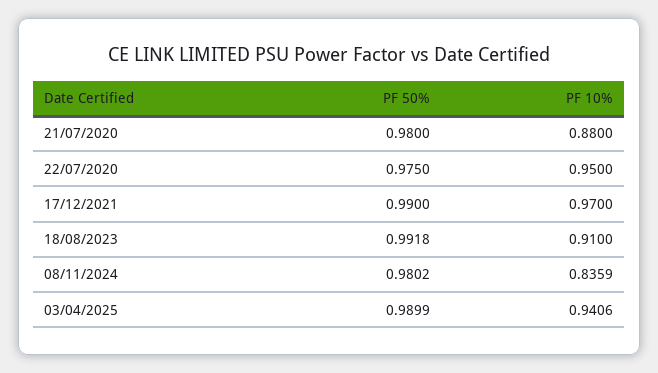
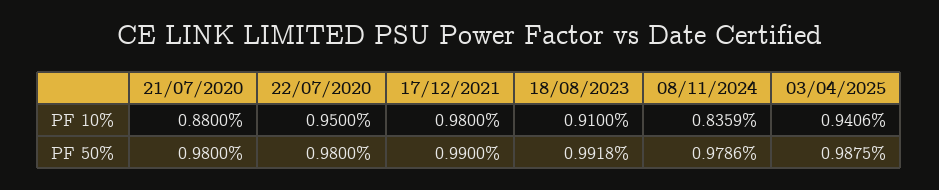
PF 50%, 22/07/2020: 0.975 -> 0.98
PF 10%, 17/12/2021: 0.97 -> 0.98
PF 50%, 08/11/2024: 0.9802 -> 0.9786
PF 50%, 03/04/2025: 0.9899 -> 0.9875

